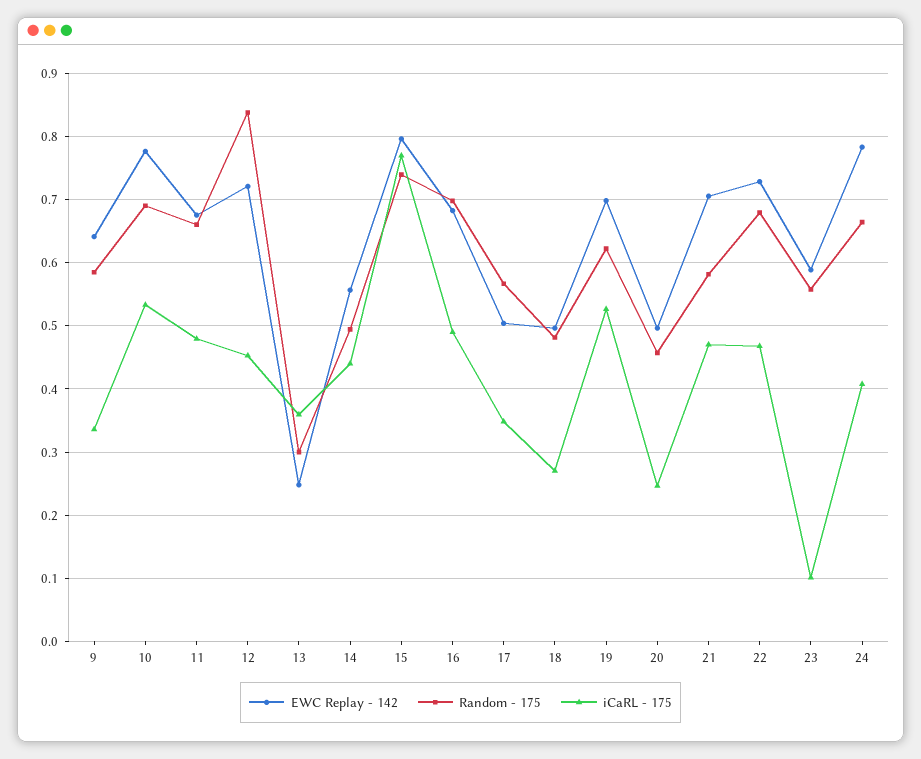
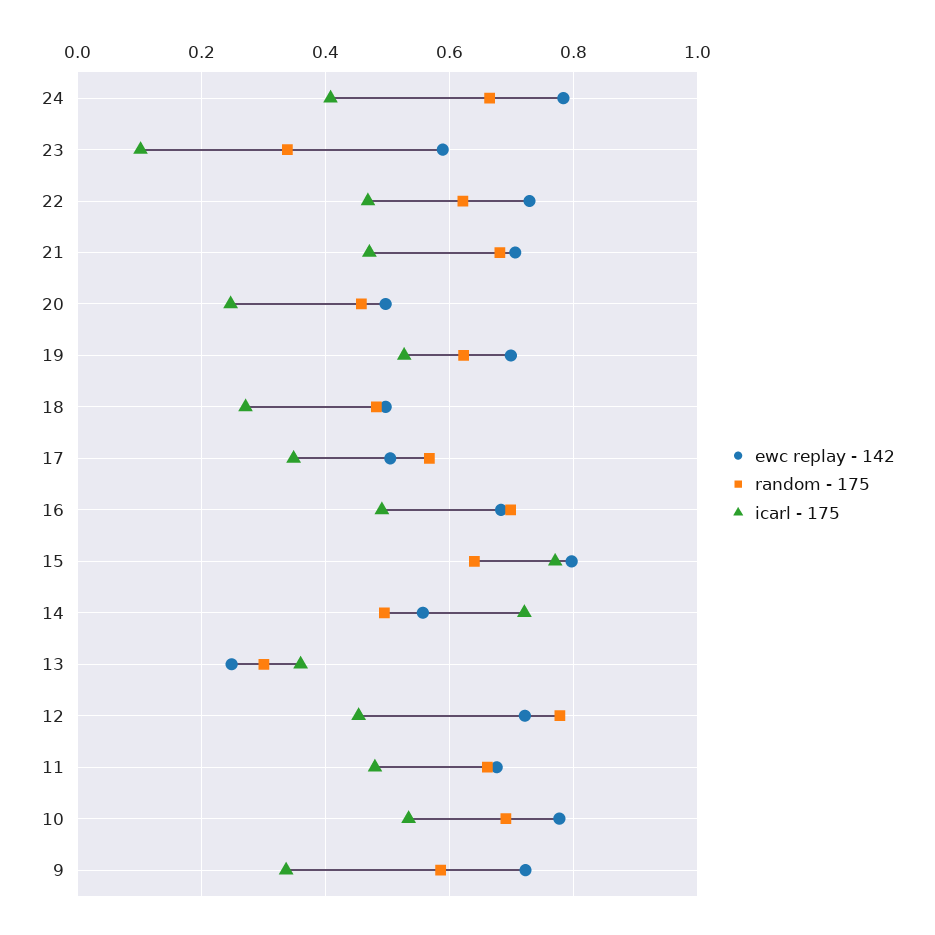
EWC Replay - 142, 9: 0.64 -> 0.72
Random - 175, 12: 0.84 -> 0.78
iCaRL - 175, 14: 0.44 -> 0.72
Random - 175, 15: 0.74 -> 0.64
Random - 175, 21: 0.58 -> 0.68
Random - 175, 22: 0.68 -> 0.62
Random - 175, 23: 0.56 -> 0.34

